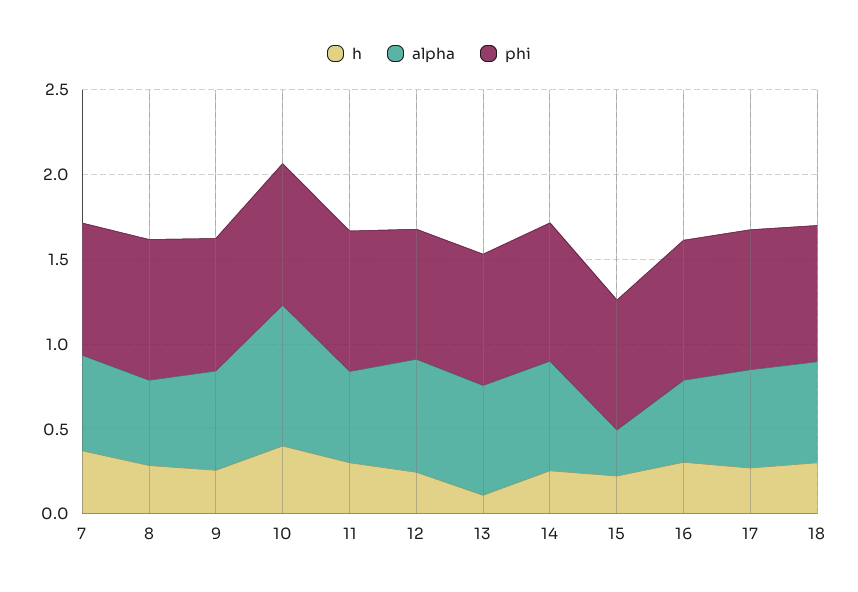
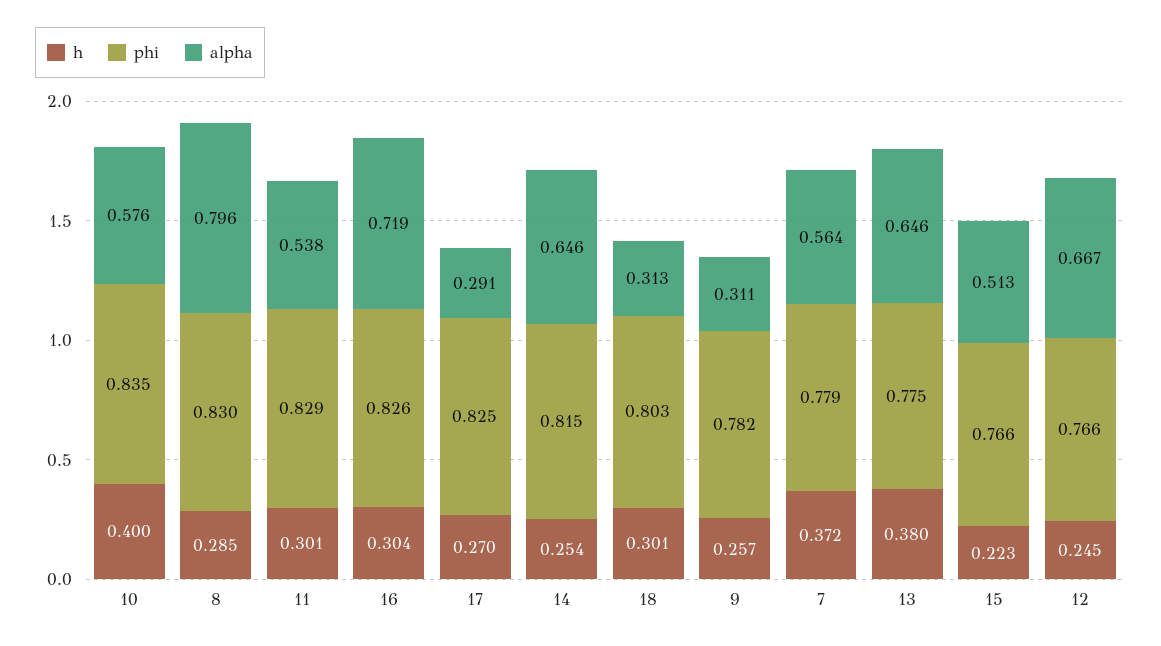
alpha, 8: 0.5 -> 0.796
alpha, 9: 0.6 -> 0.311
alpha, 10: 0.8 -> 0.576
h, 13: 0.1 -> 0.38
alpha, 15: 0.3 -> 0.513
alpha, 16: 0.5 -> 0.719
alpha, 17: 0.6 -> 0.291
alpha, 18: 0.6 -> 0.313

